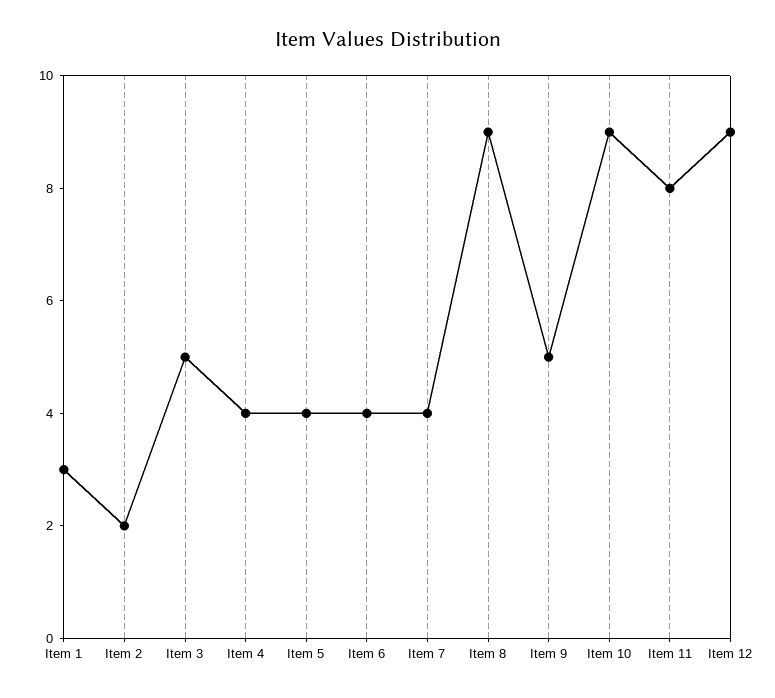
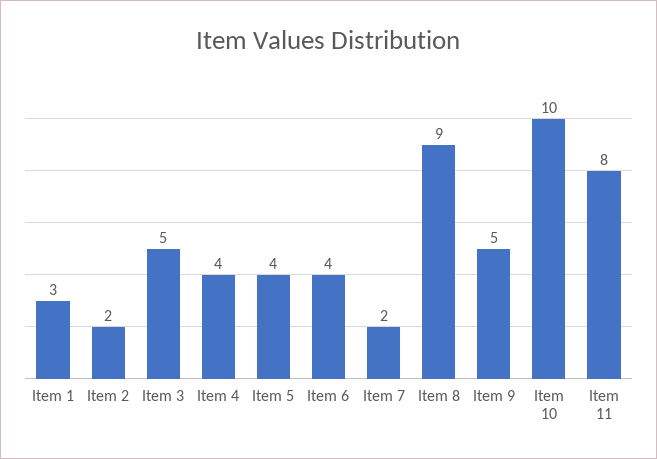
Item 7: 4 -> 2
Item 10: 9 -> 10
Item 12: 9 -> none

